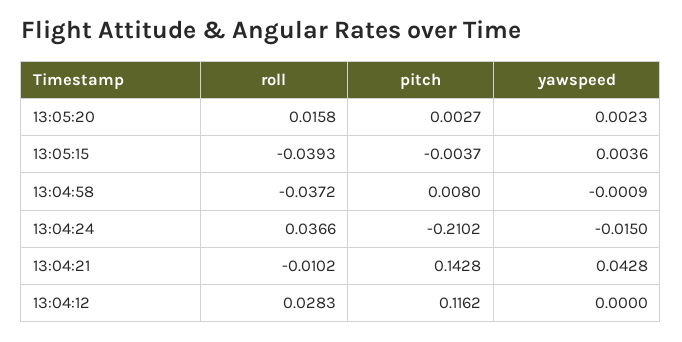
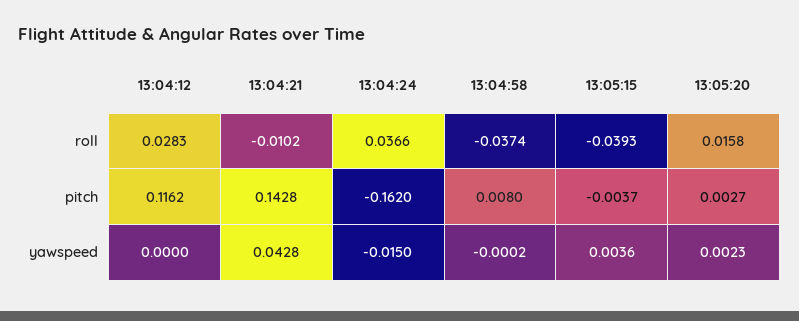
roll, 13:04:58: -0.0372 -> -0.0374
yawspeed, 13:04:58: -0.0009 -> -0.0002
pitch, 13:04:24: -0.2102 -> -0.162

